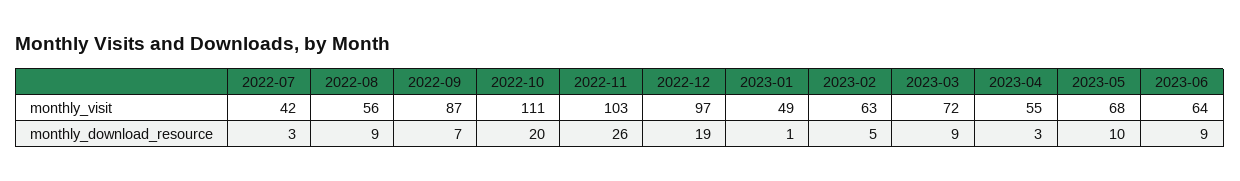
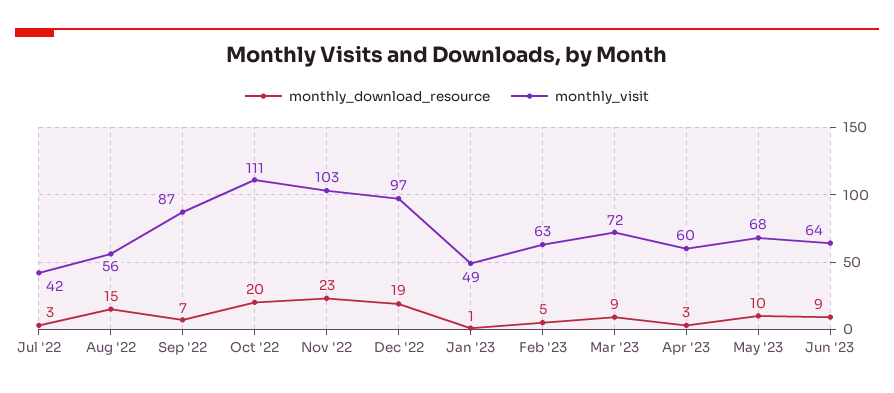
monthly_visit, 2023-04: 55 -> 60
monthly_download_resource, 2022-08: 9 -> 15
monthly_download_resource, 2022-11: 26 -> 23

